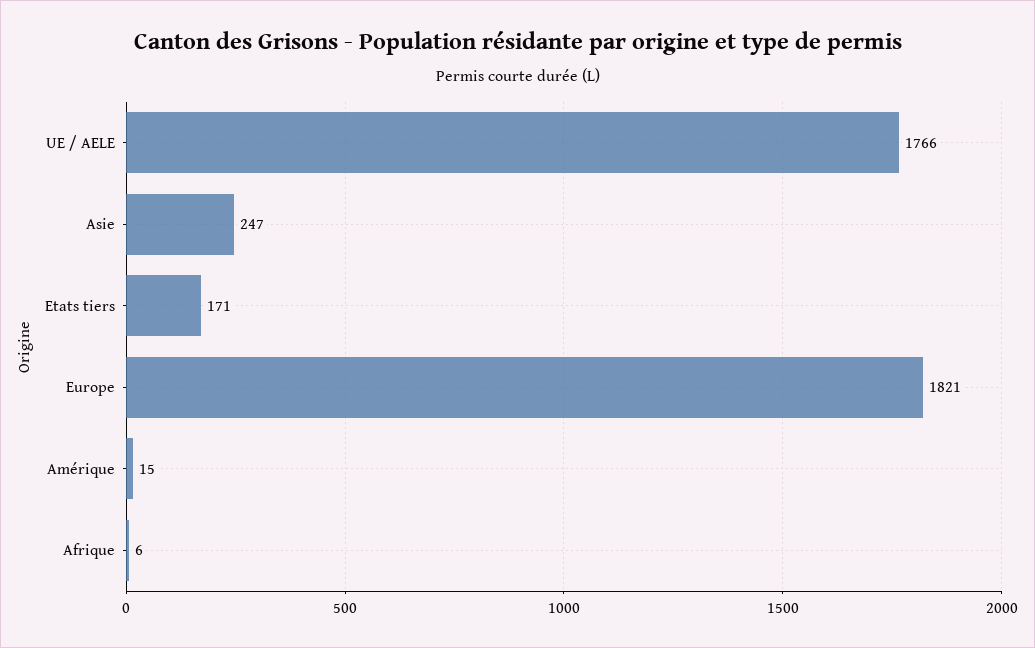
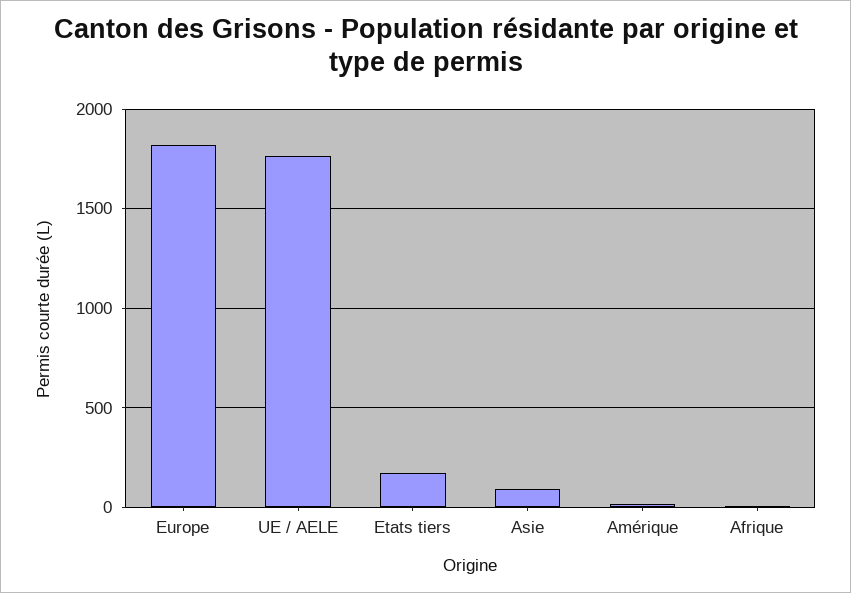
Asie: 247 -> 100

